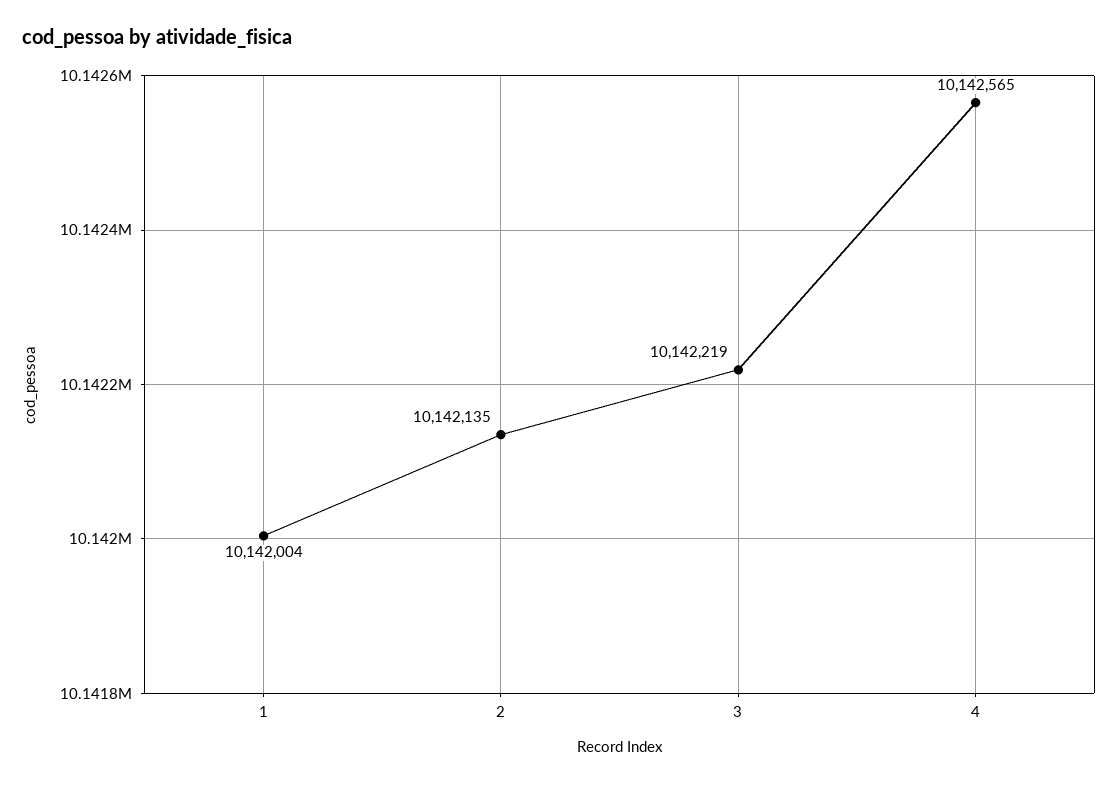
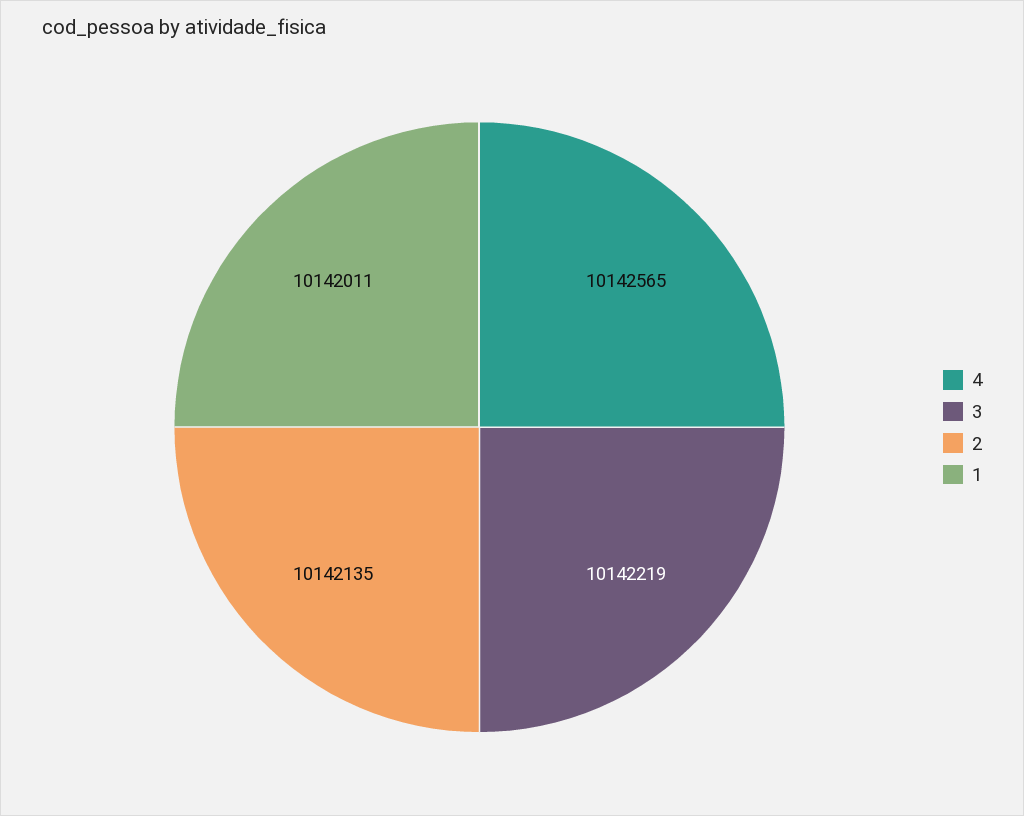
1: 10142004 -> 10142011

